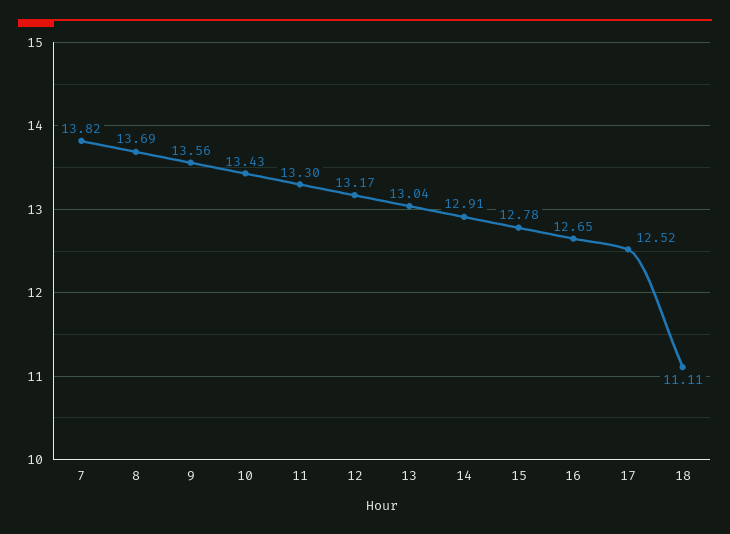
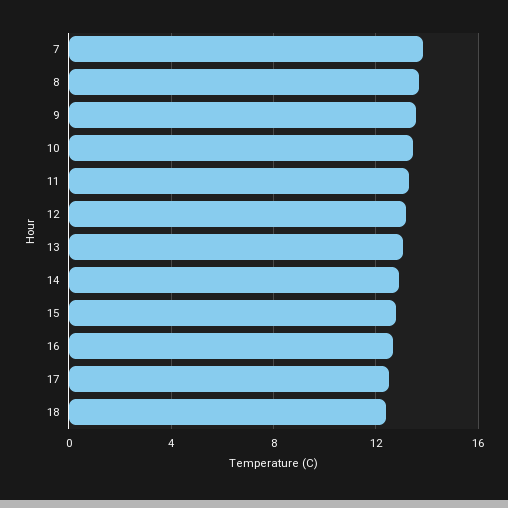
18: 11.11 -> 12.5

